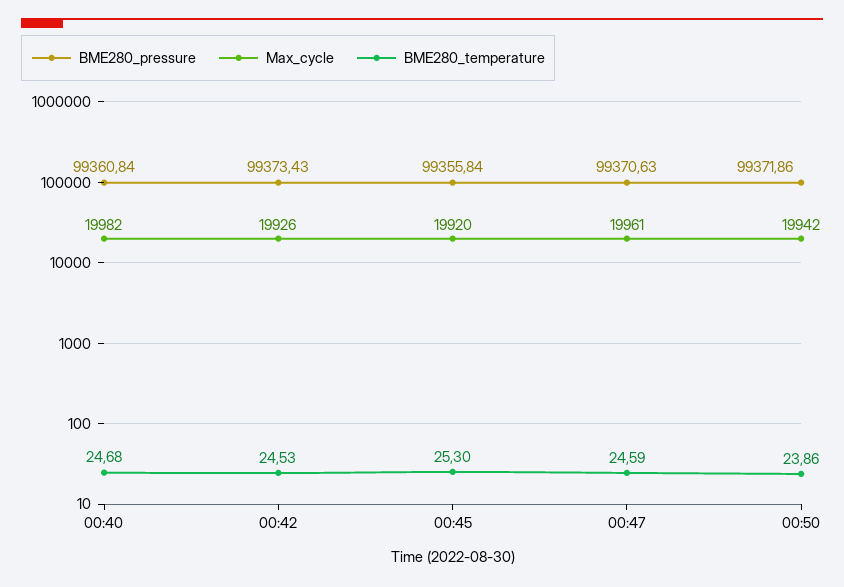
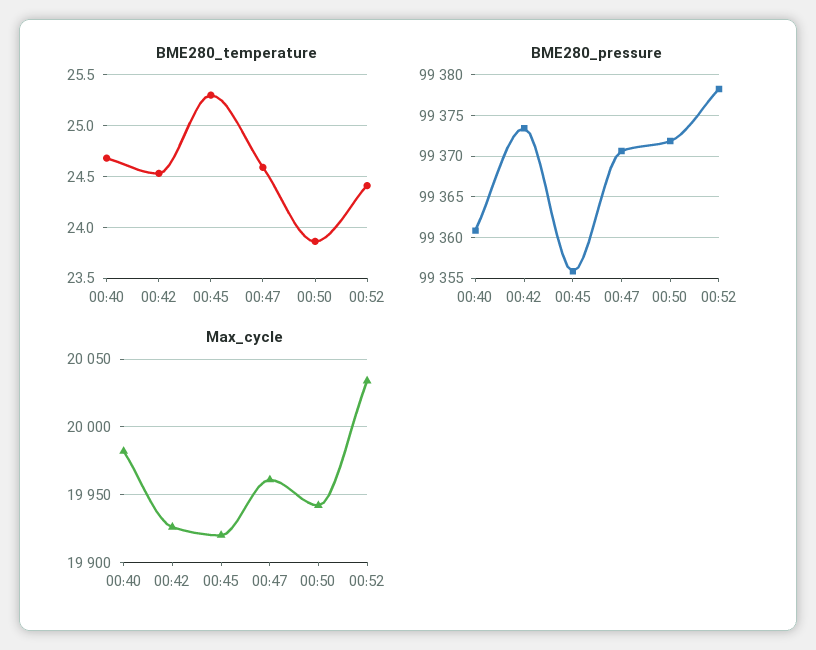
BME280_temperature, 00:52: none -> 24.4
BME280_pressure, 00:52: none -> 99378
Max_cycle, 00:52: none -> 20035

